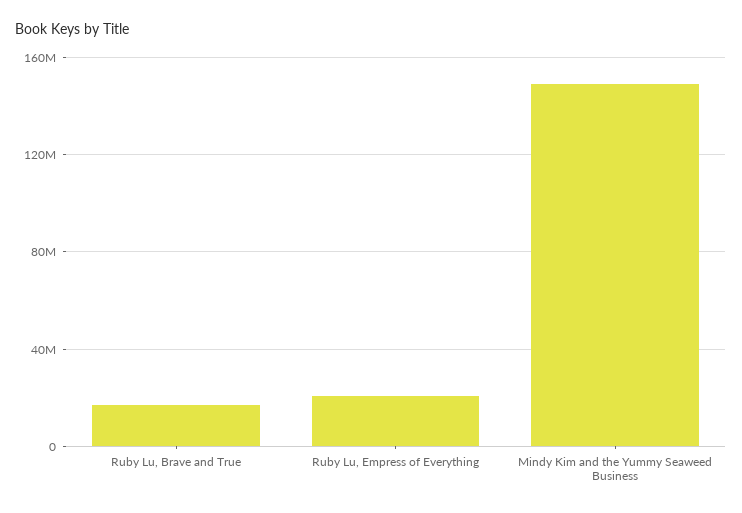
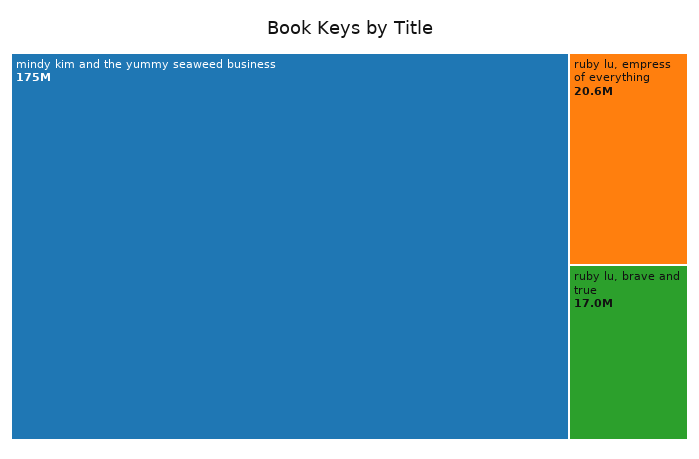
Mindy Kim and the Yummy Seaweed Business: 150000000 -> 175000000

